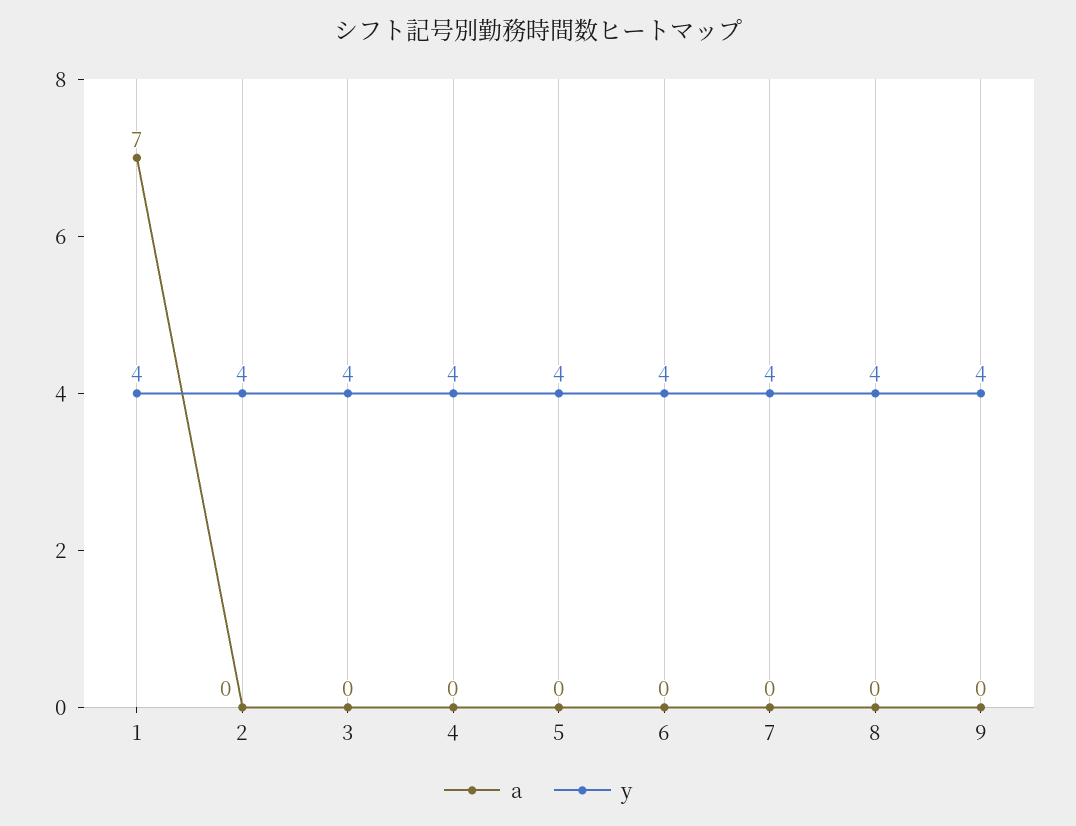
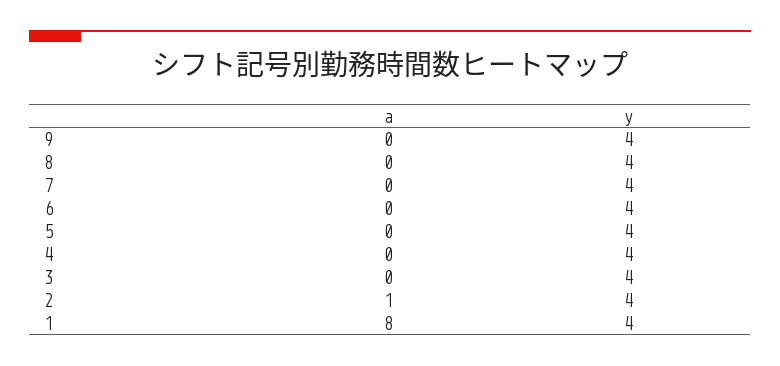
a, 1: 7 -> 8
a, 2: 0 -> 1

